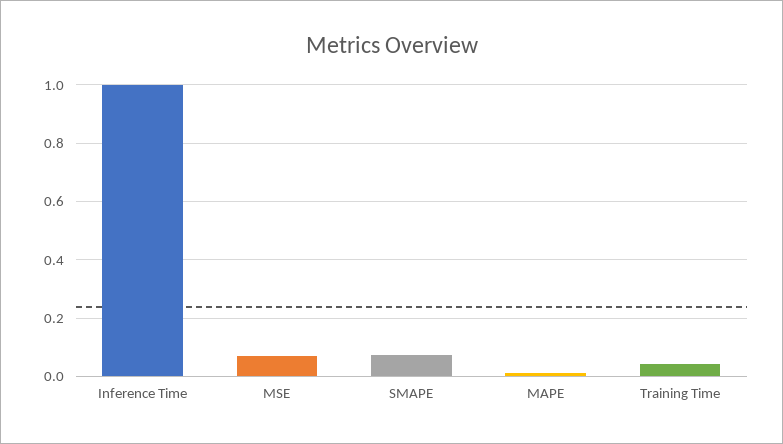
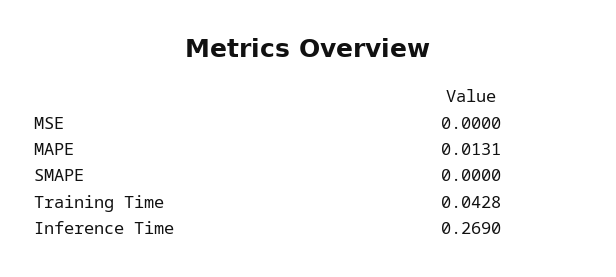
Inference Time: 1 -> 0.269
MSE: 0.075 -> 0
SMAPE: 0.075 -> 0

